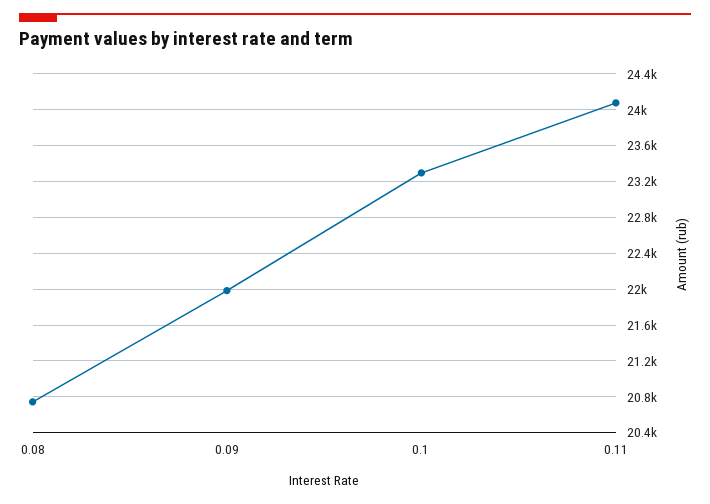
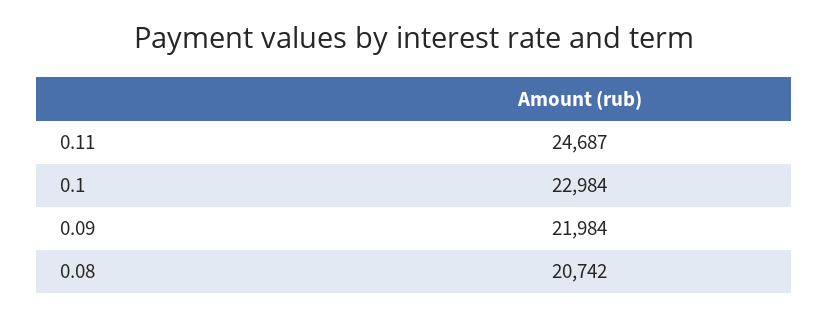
0.1: 23300 -> 22984
0.11: 24100 -> 24687

